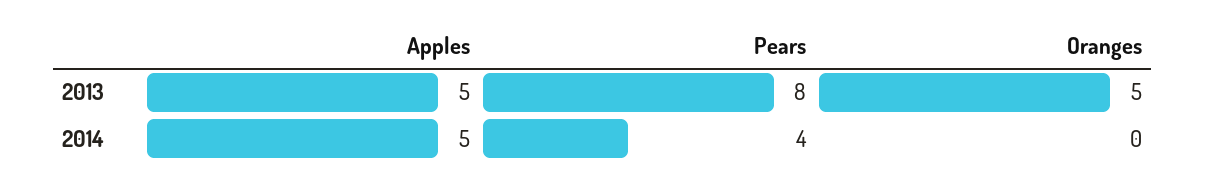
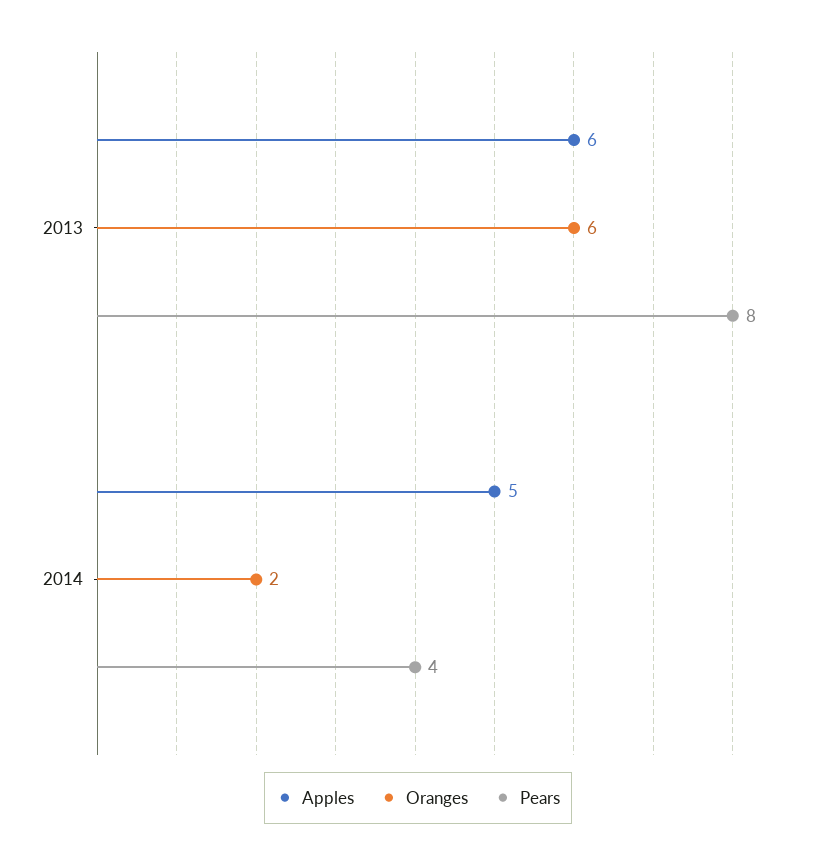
Apples, 2013: 5 -> 6
Oranges, 2013: 5 -> 6
Oranges, 2014: 0 -> 2

